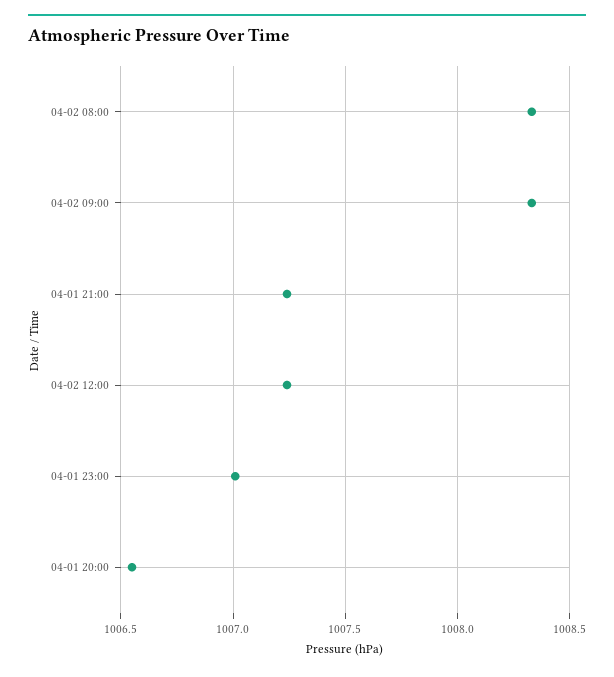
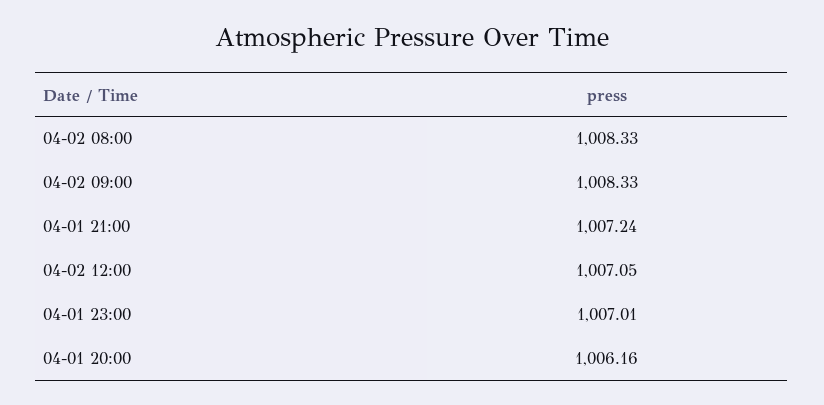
04-02 12:00: 1007.25 -> 1007.05
04-01 20:00: 1006.55 -> 1006.16

